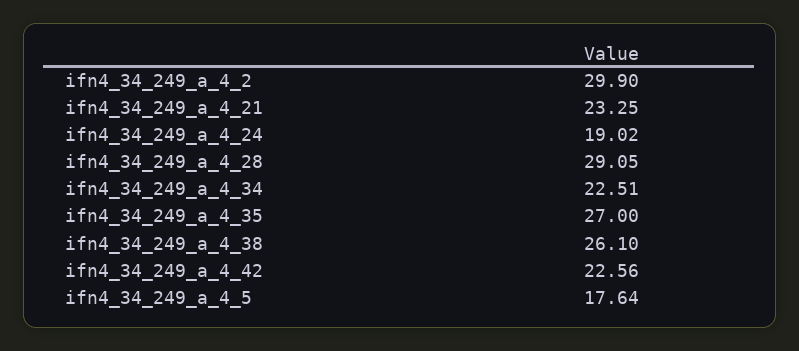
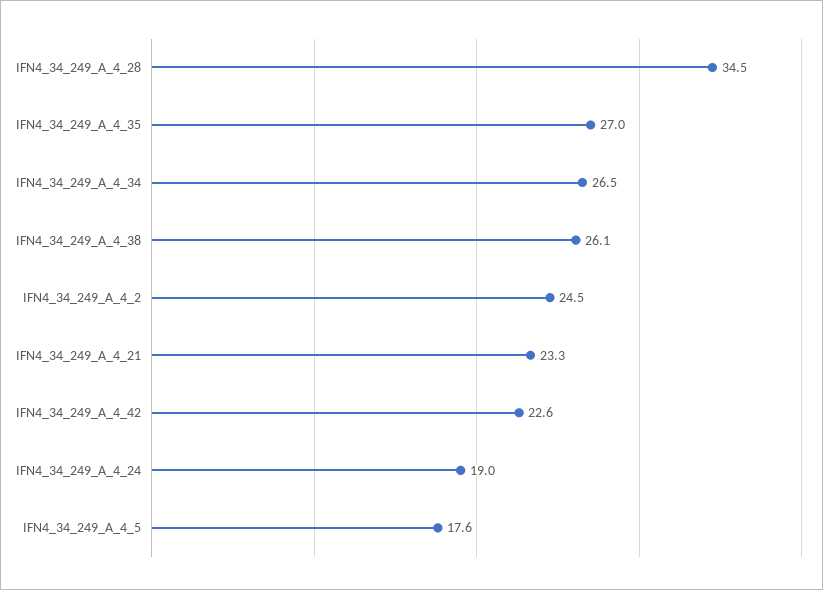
ifn4_34_249_a_4_2: 29.9 -> 24.5
ifn4_34_249_a_4_28: 29.05 -> 34.5
ifn4_34_249_a_4_34: 22.51 -> 26.5

